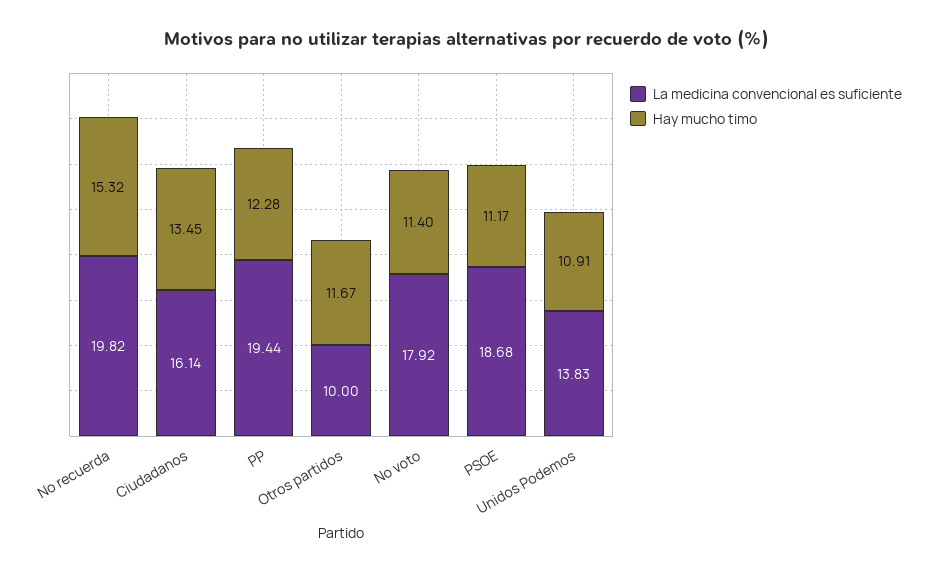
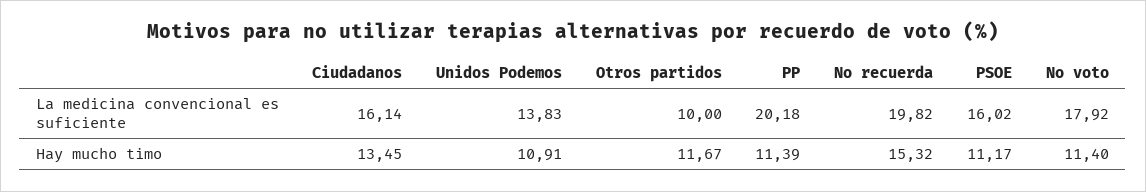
La medicina convencional es suficiente, PP: 19.44 -> 20.18
Hay mucho timo, PP: 12.28 -> 11.39
La medicina convencional es suficiente, PSOE: 18.68 -> 16.02

